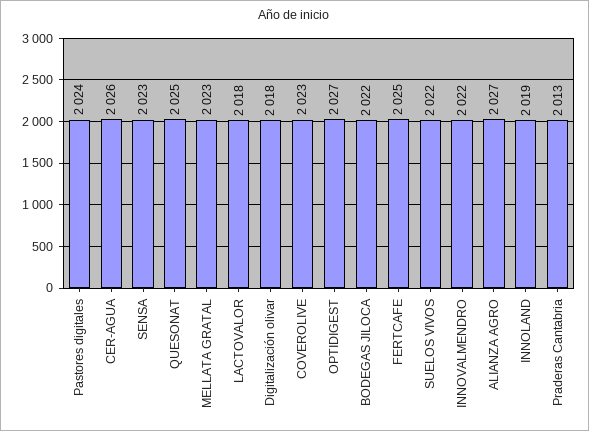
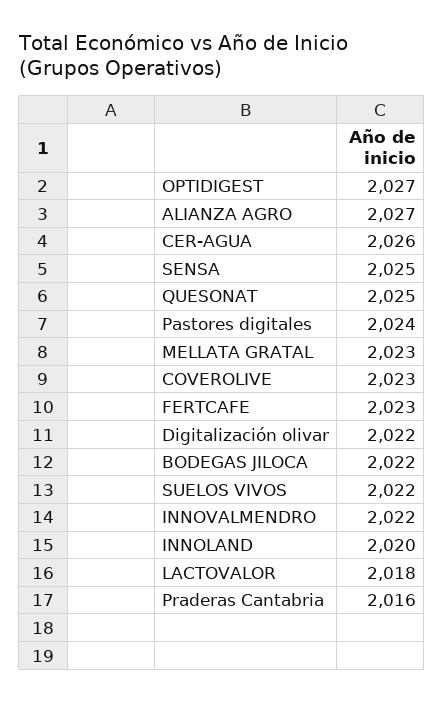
SENSA: 2023 -> 2025
Digitalización olivar: 2018 -> 2022
FERTCAFE: 2025 -> 2023
INNOLAND: 2019 -> 2020
Praderas Cantabria: 2013 -> 2016

